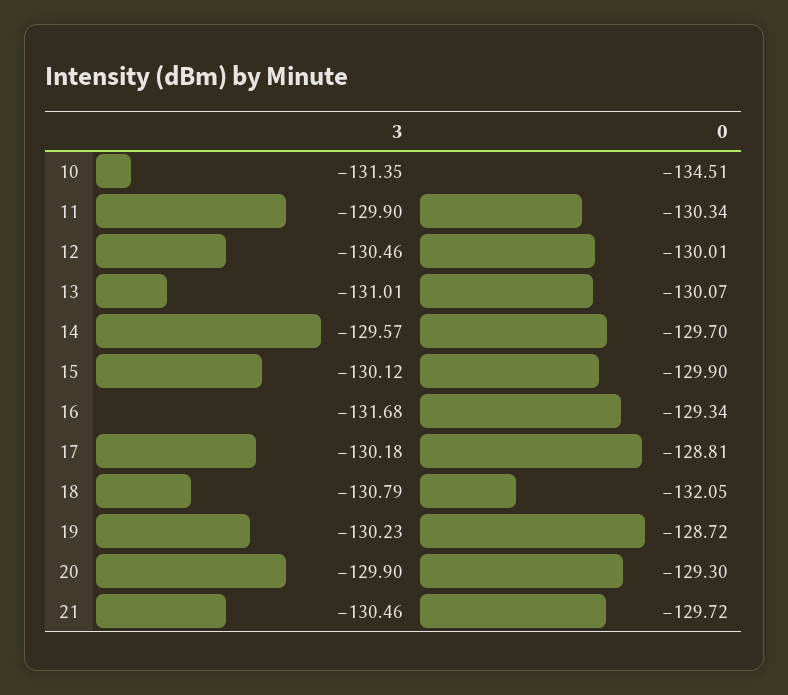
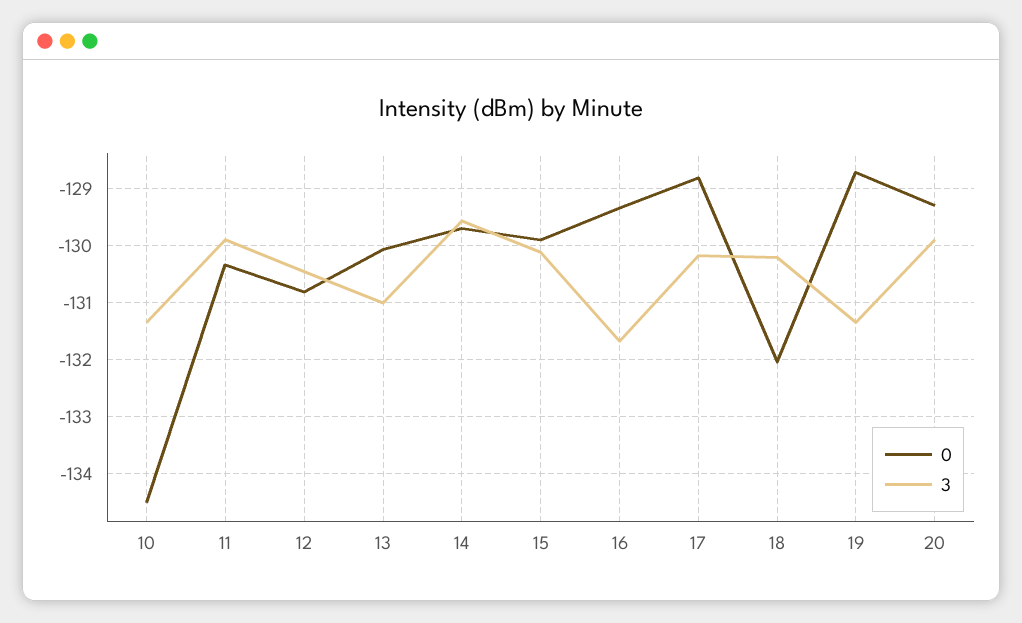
0, 12: -130.01 -> -130.8
3, 18: -130.79 -> -130.2
3, 19: -130.23 -> -131.4
3, 21: -130.46 -> none
0, 21: -129.72 -> none

